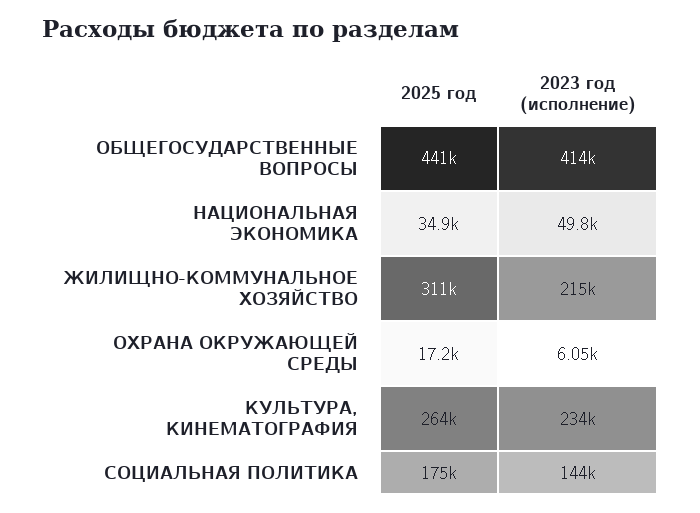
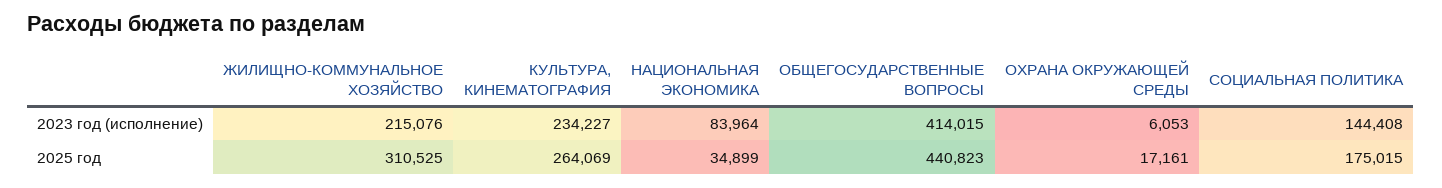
2023 год (исполнение), НАЦИОНАЛЬНАЯ ЭКОНОМИКА: 49800 -> 83964

